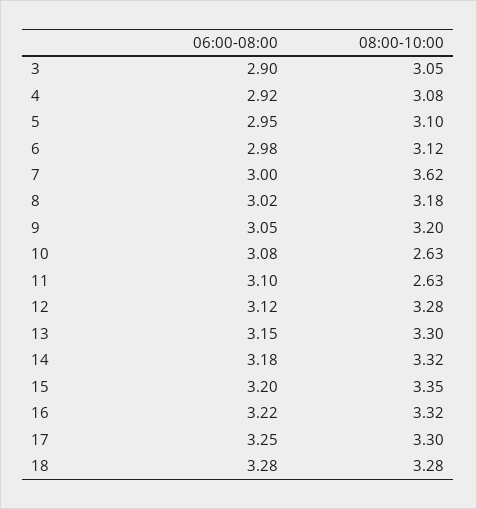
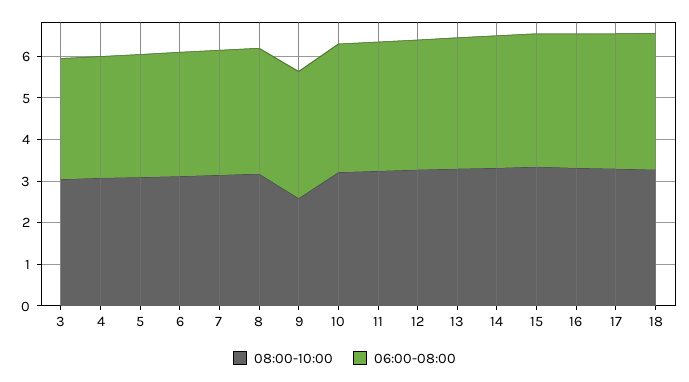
08:00-10:00, 7: 3.62 -> 3.2
08:00-10:00, 9: 3.2 -> 2.6
08:00-10:00, 10: 2.63 -> 3.2
08:00-10:00, 11: 2.63 -> 3.2

